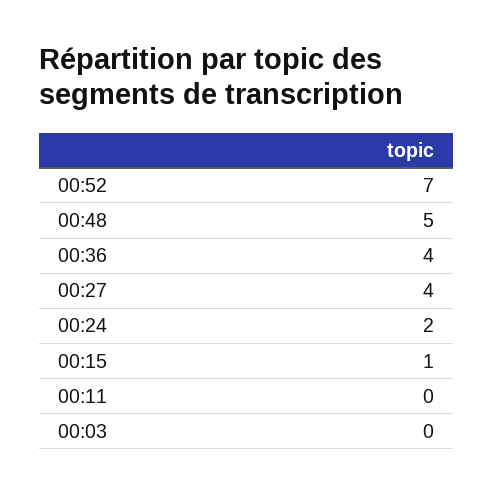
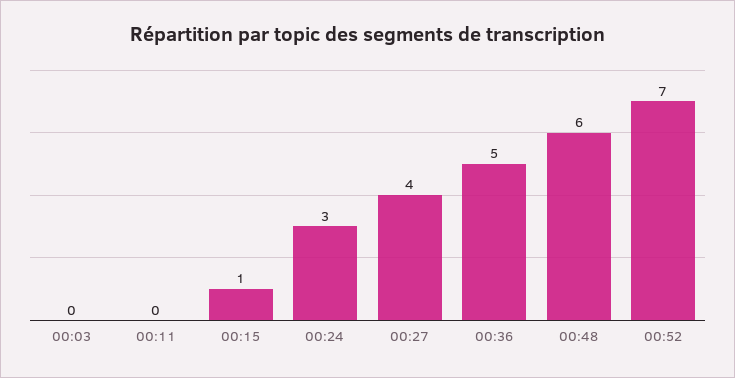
00:48: 5 -> 6
00:36: 4 -> 5
00:24: 2 -> 3

